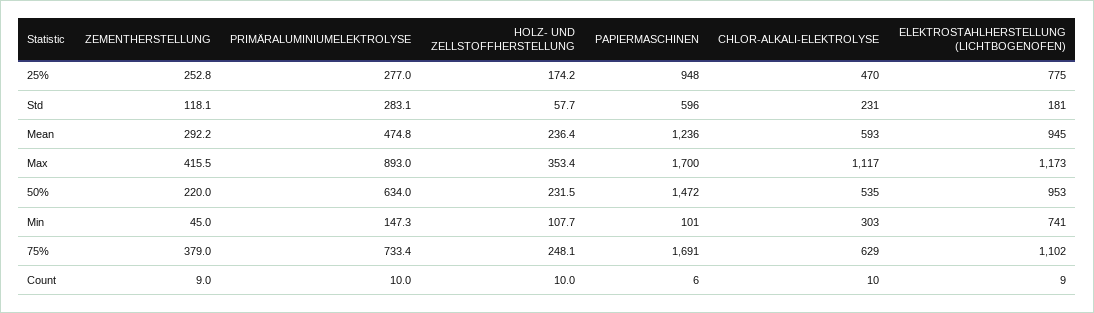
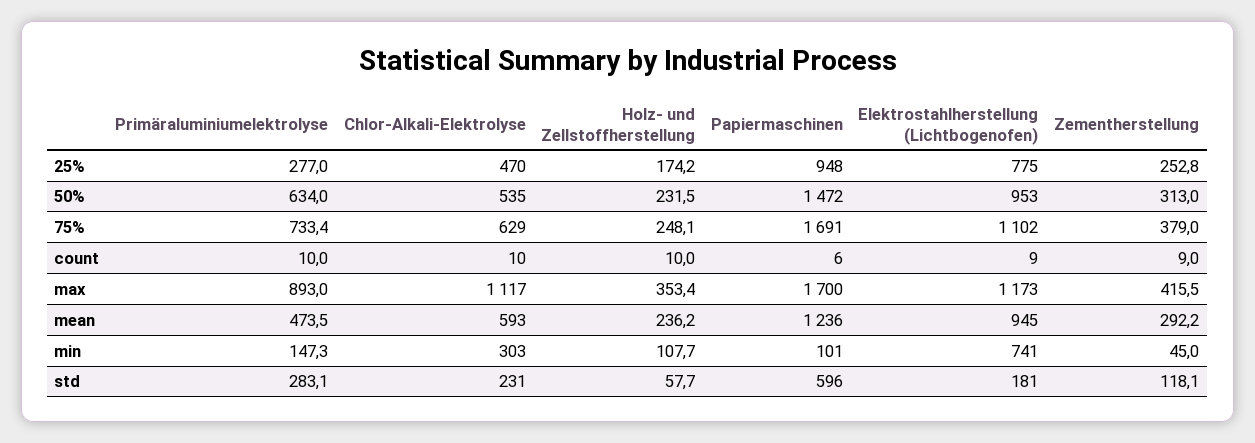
PRIMÄRALUMINIUMELEKTROLYSE, Mean: 474.8 -> 473.5
HOLZ- UND ZELLSTOFFHERSTELLUNG, Mean: 236.4 -> 236.2
ZEMENTHERSTELLUNG, 50%: 220 -> 313

